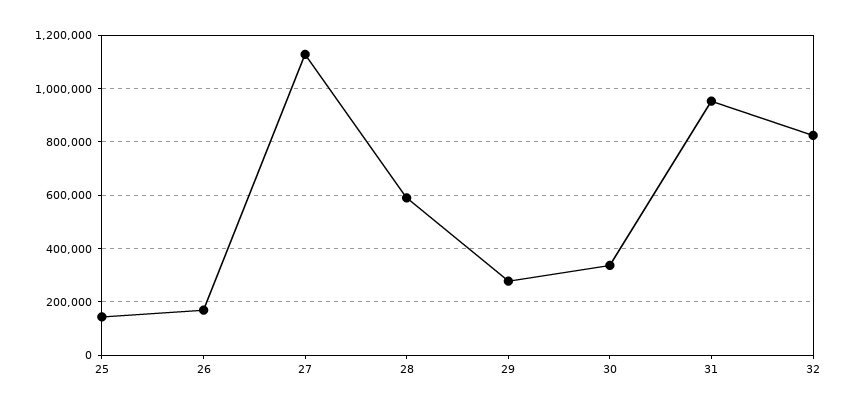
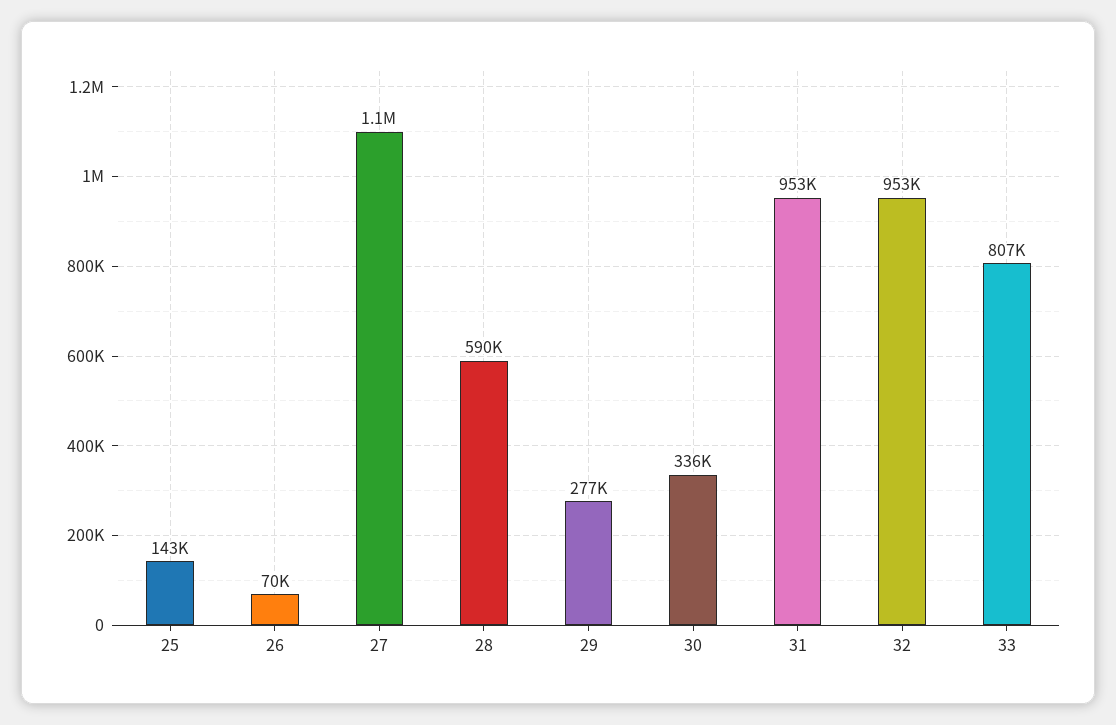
26: 175000 -> 70000
32: 825000 -> 953000
33: none -> 807000

